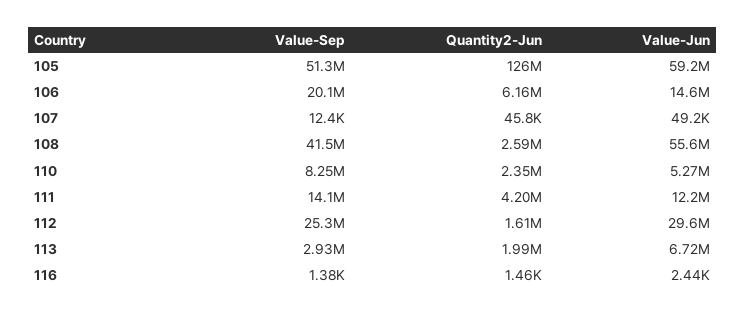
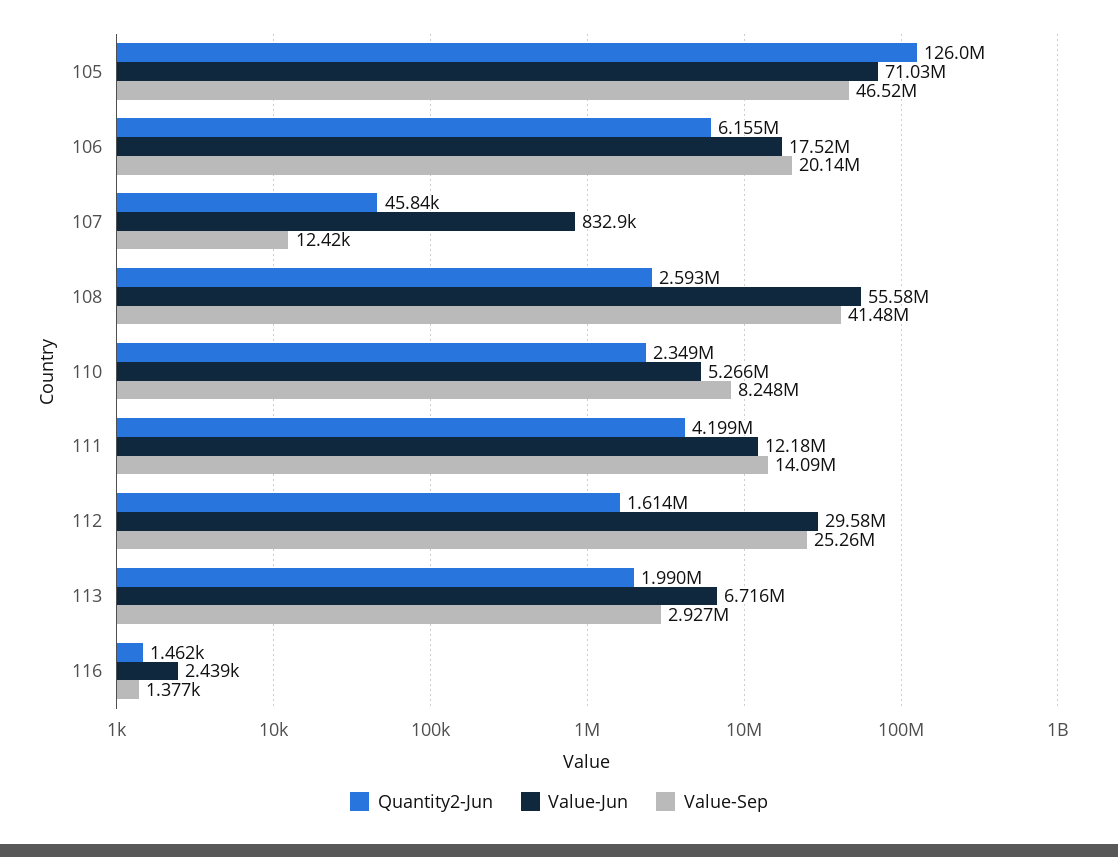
Value-Sep, 105: 51300000 -> 46520000
Value-Jun, 105: 59200000 -> 71030000
Value-Jun, 106: 14600000 -> 17520000
Value-Jun, 107: 49200 -> 832900

